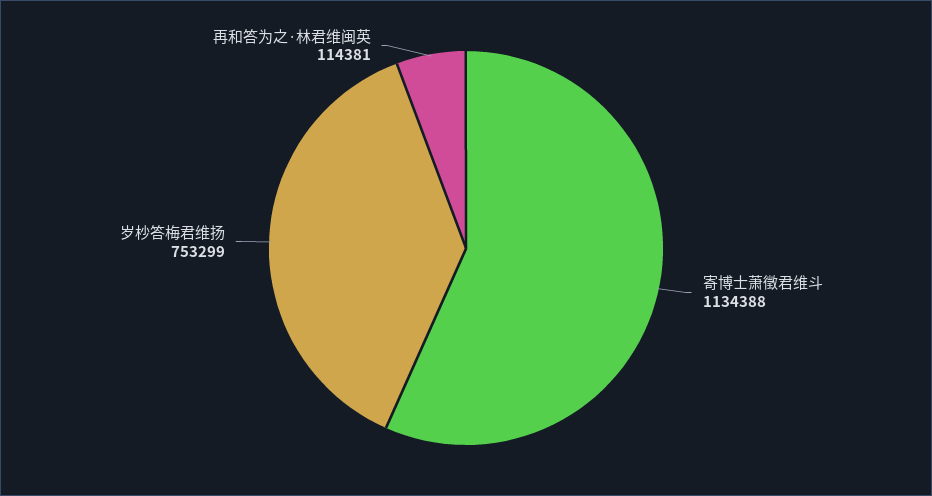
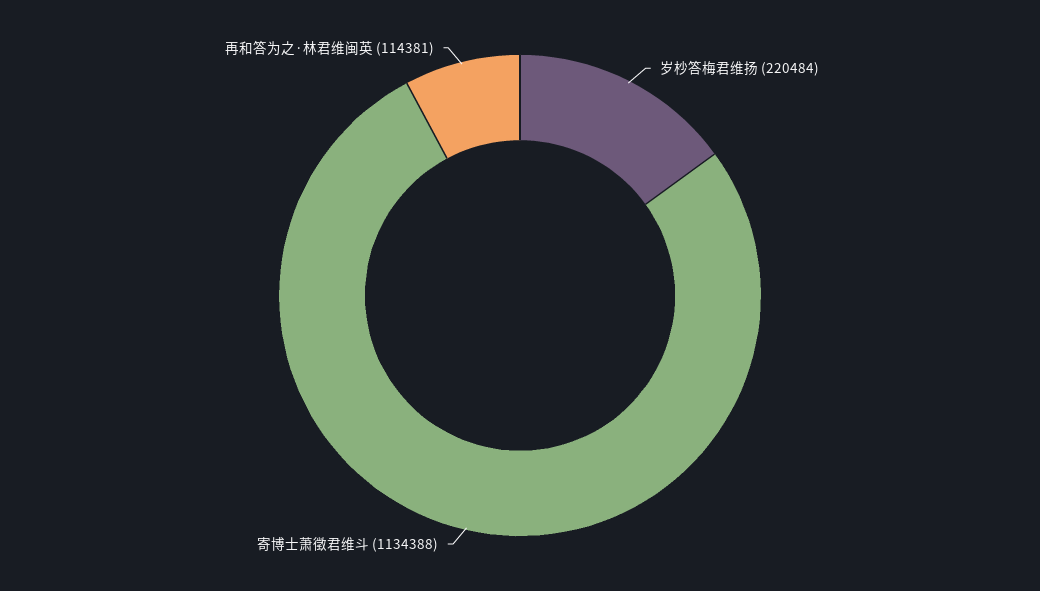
岁杪答梅君维扬: 753299 -> 220484

